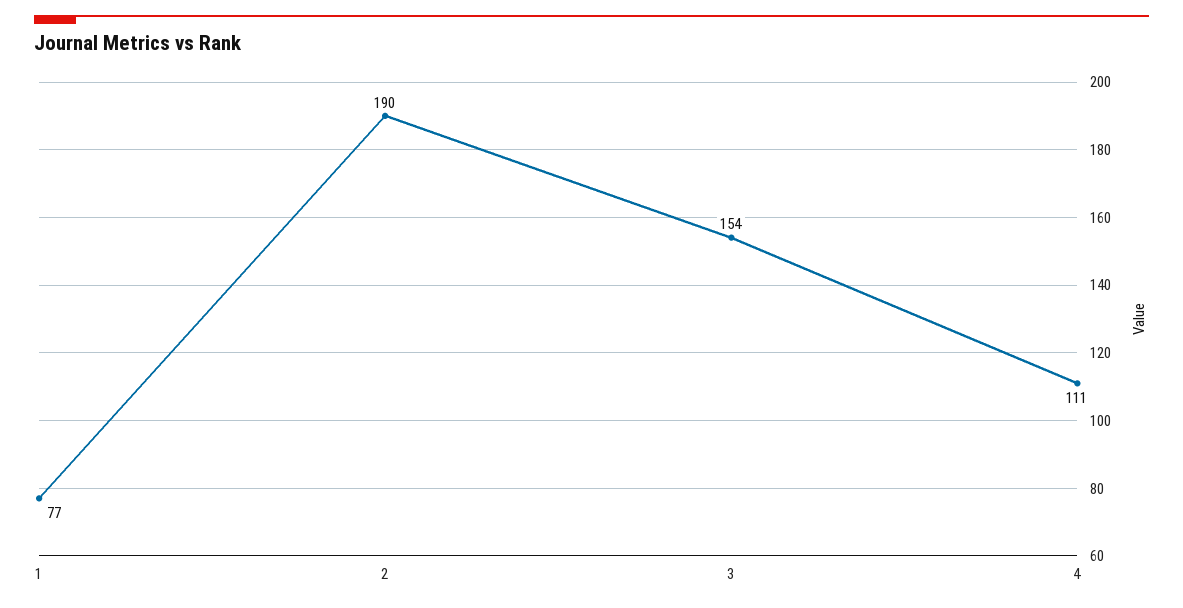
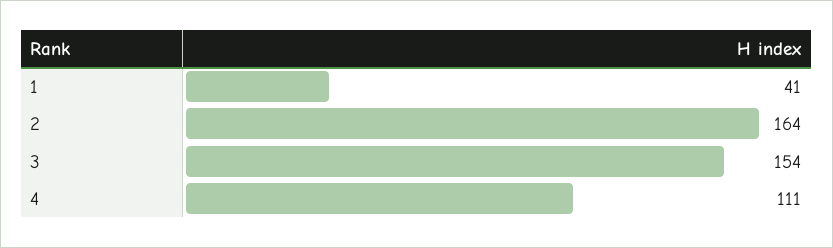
1: 77 -> 41
2: 190 -> 164

